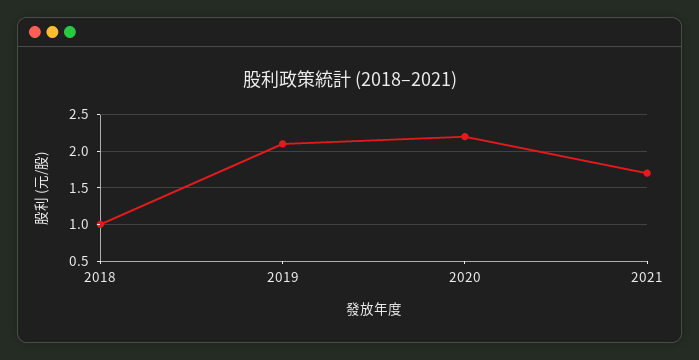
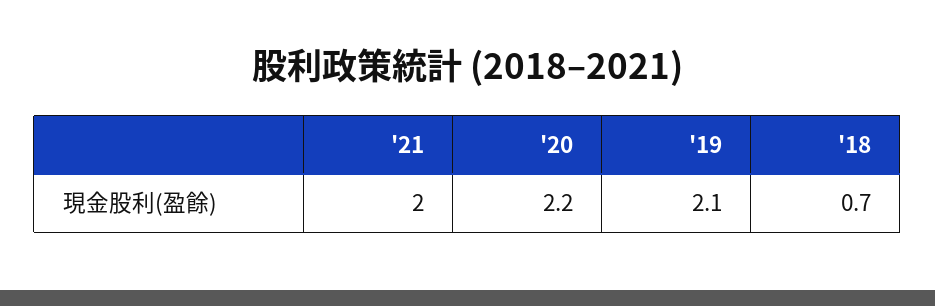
2018: 1 -> 0.7
2021: 1.7 -> 2

